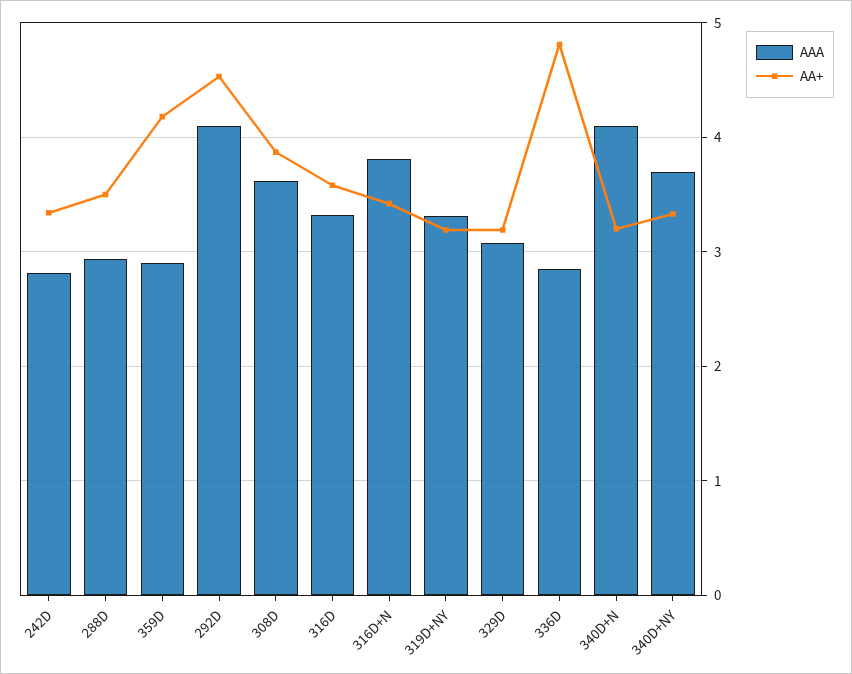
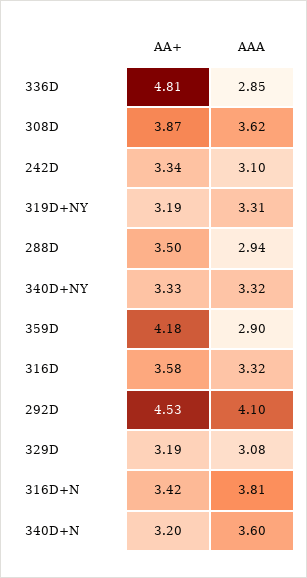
AAA, 242D: 2.8 -> 3.1
AAA, 340D+N: 4.1 -> 3.6
AAA, 340D+NY: 3.7 -> 3.32

